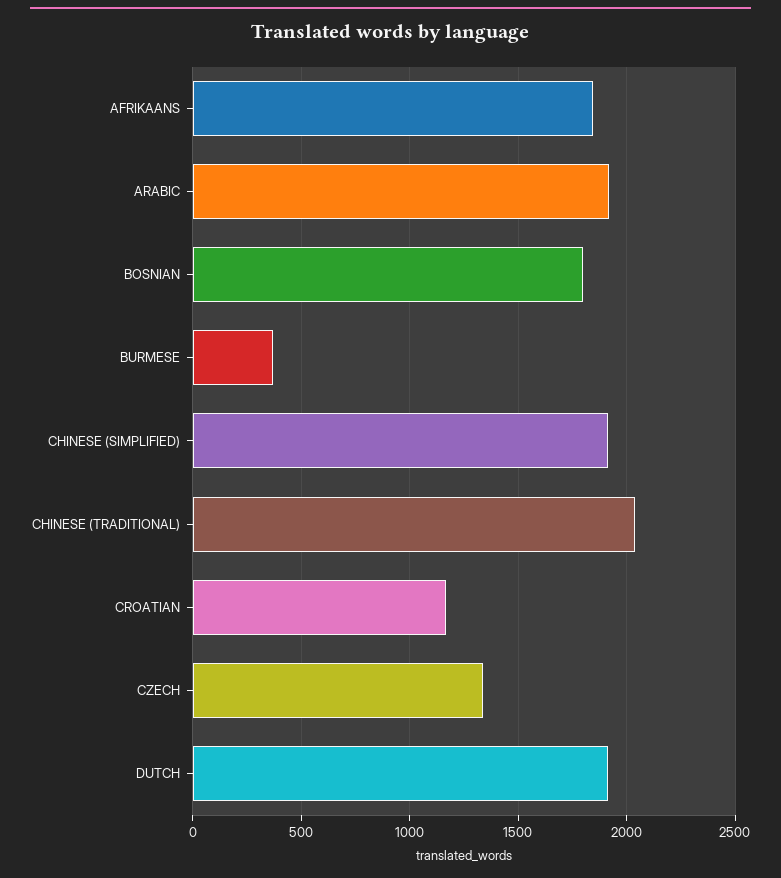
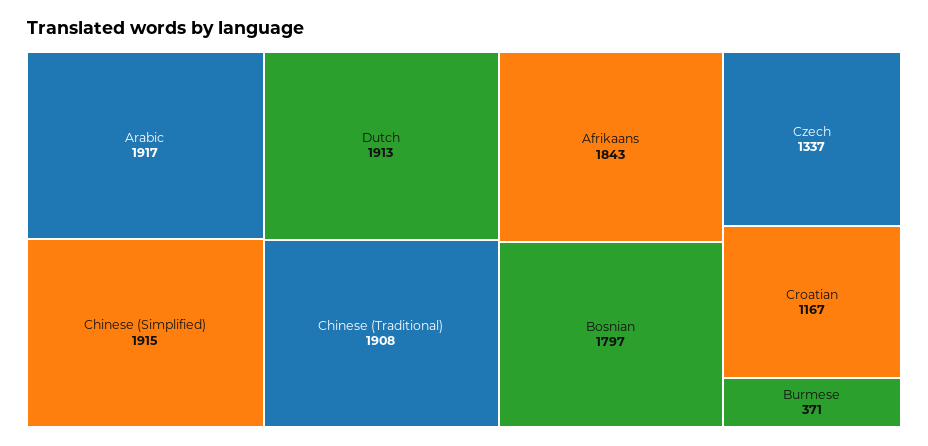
CHINESE (TRADITIONAL): 2050 -> 1908

